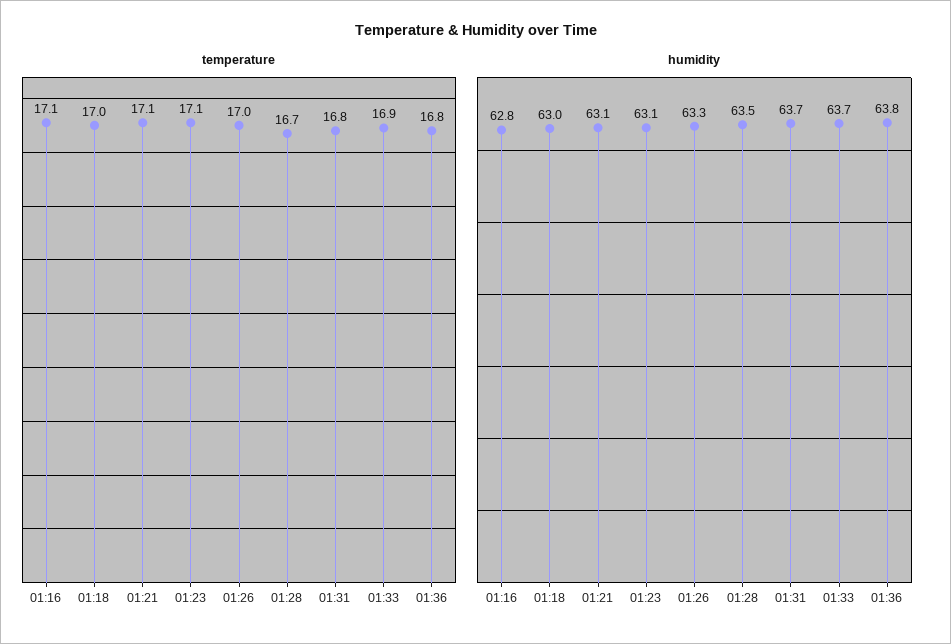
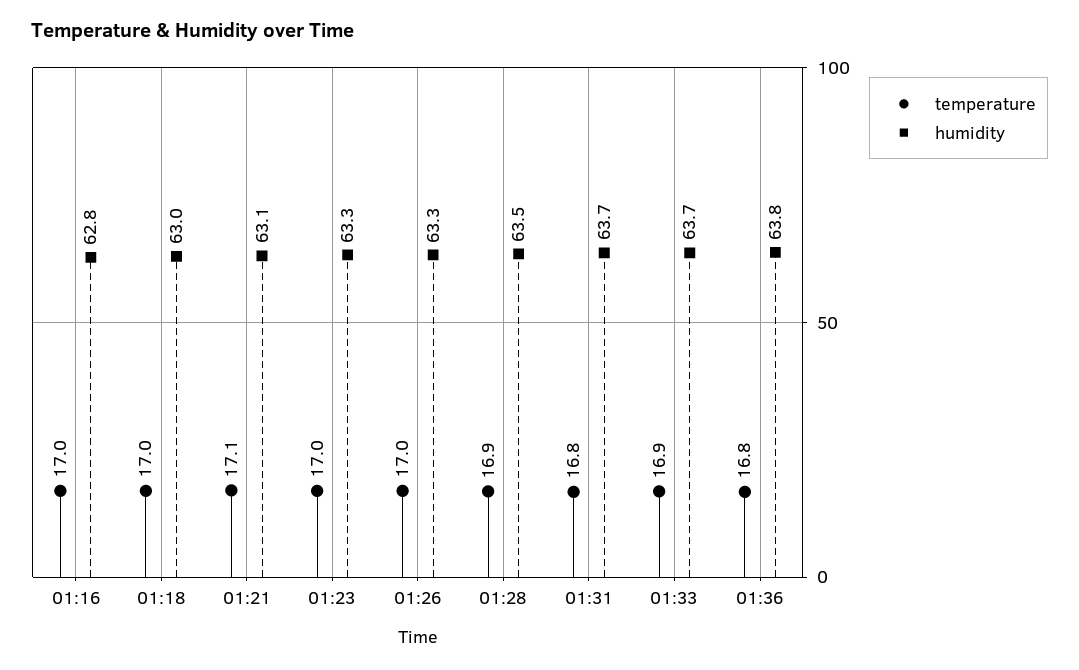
temperature, 01:16: 17.1 -> 17
temperature, 01:23: 17.1 -> 17
temperature, 01:28: 16.7 -> 16.9
humidity, 01:23: 63.1 -> 63.3

